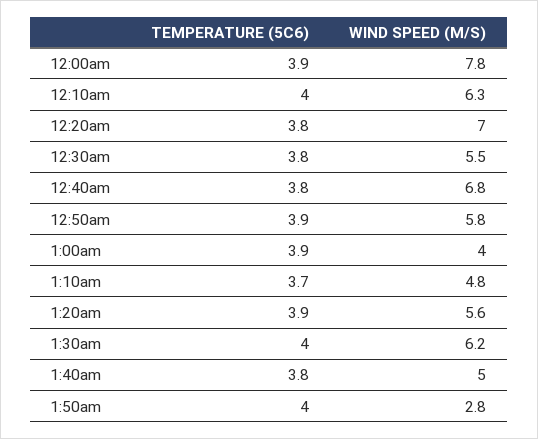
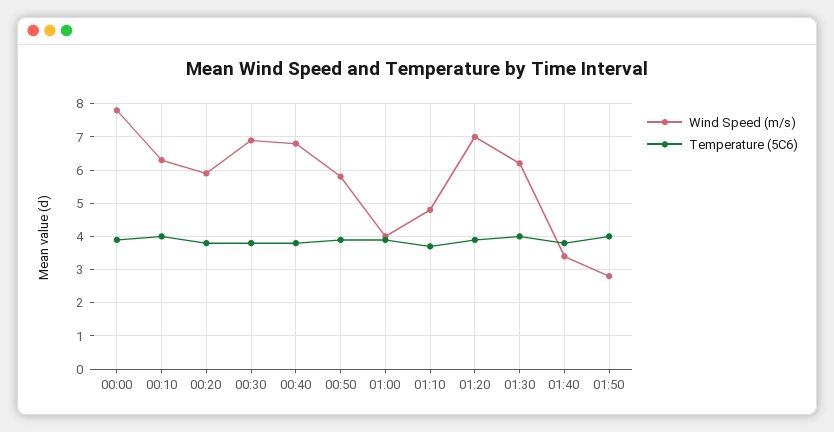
WIND SPEED (M/S), 12:20am: 7 -> 6
WIND SPEED (M/S), 12:30am: 5.5 -> 7
WIND SPEED (M/S), 1:20am: 5.6 -> 7
WIND SPEED (M/S), 1:40am: 5 -> 3.5

